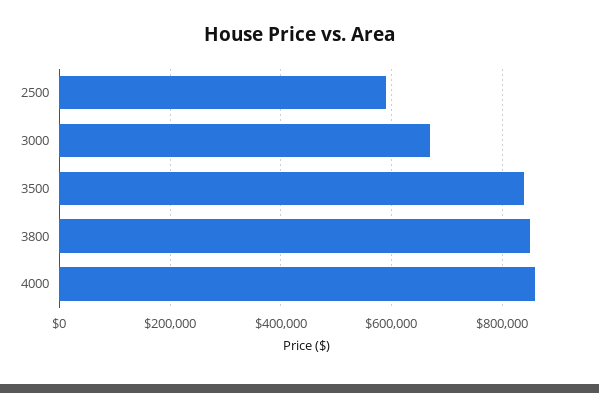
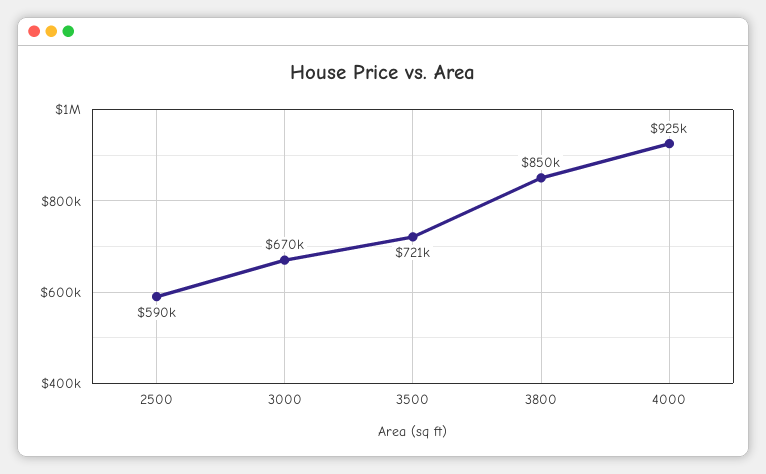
3500: 840000 -> 721000
4000: 860000 -> 925000

